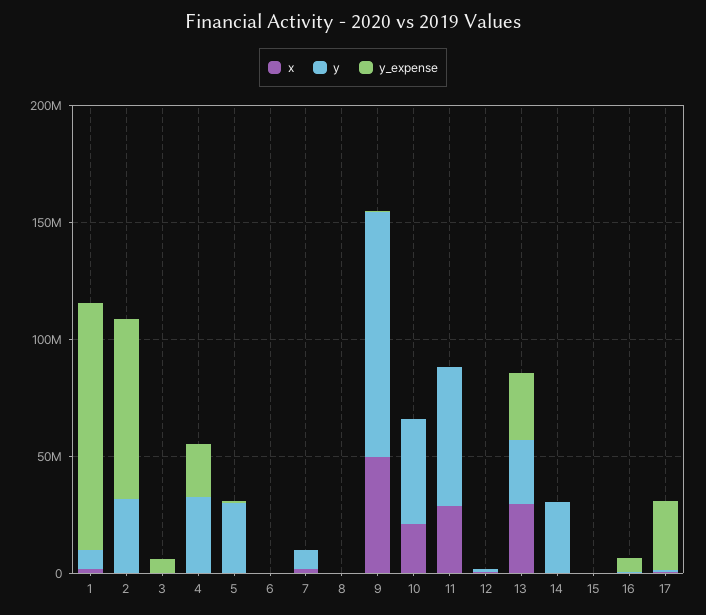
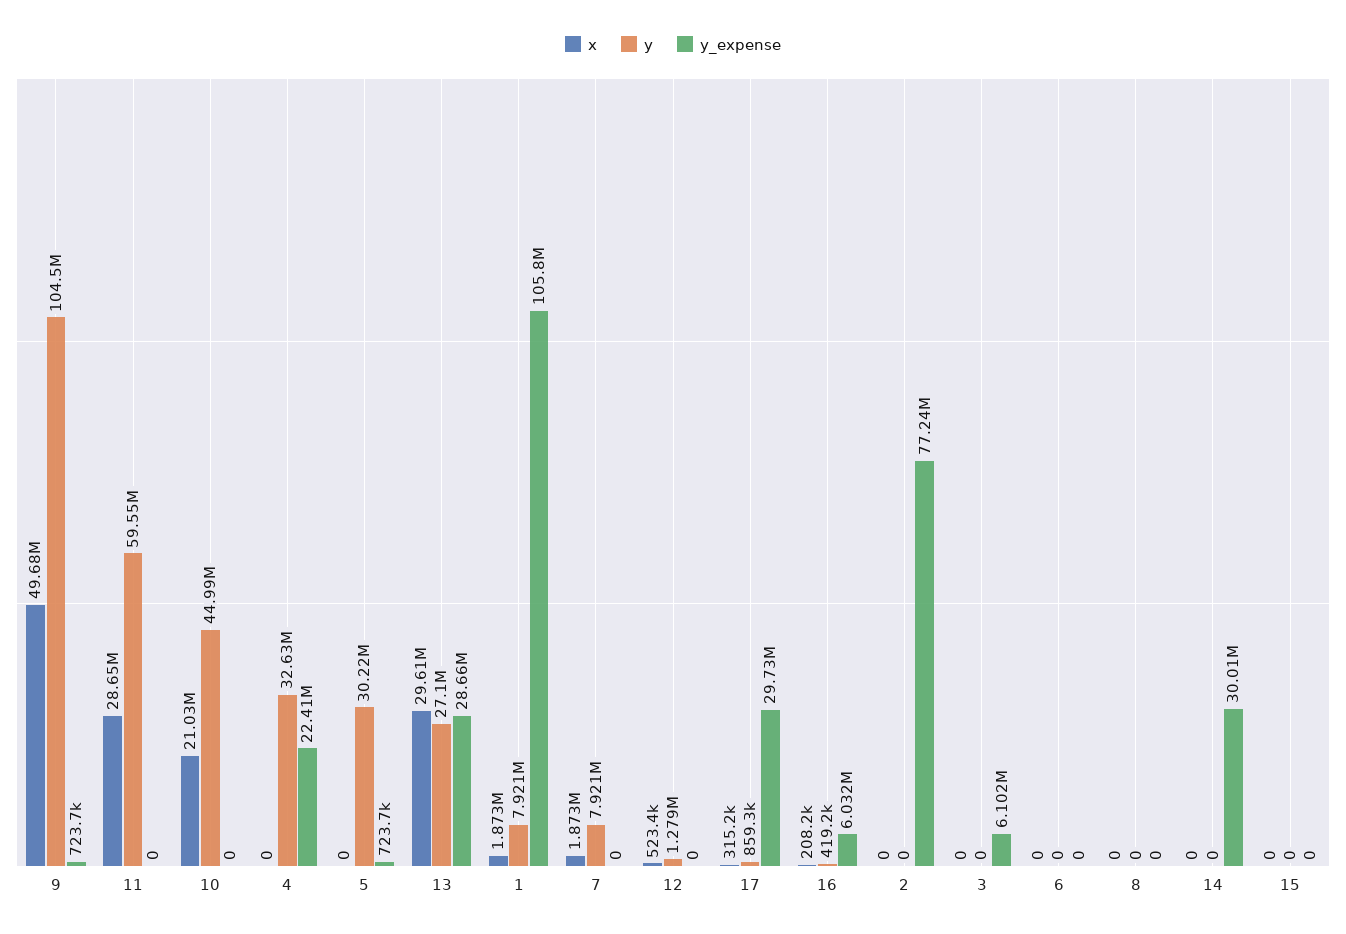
y, 2: 30000000 -> 0
y, 14: 30000000 -> 0
y_expense, 14: 0 -> 30010000

